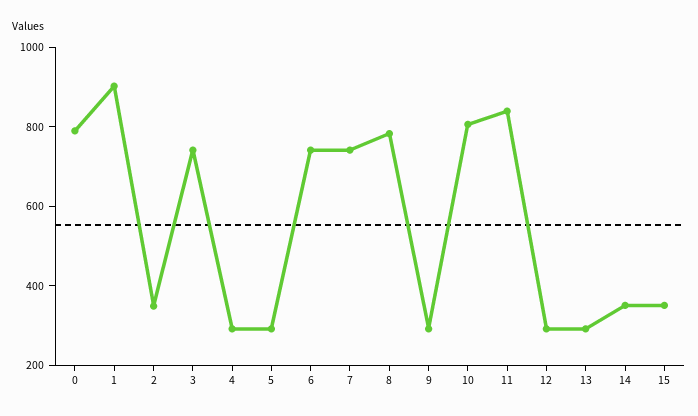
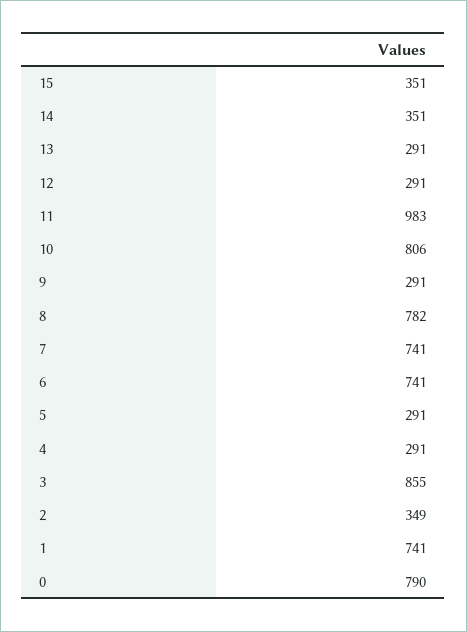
1: 900 -> 741
3: 750 -> 855
11: 850 -> 983

